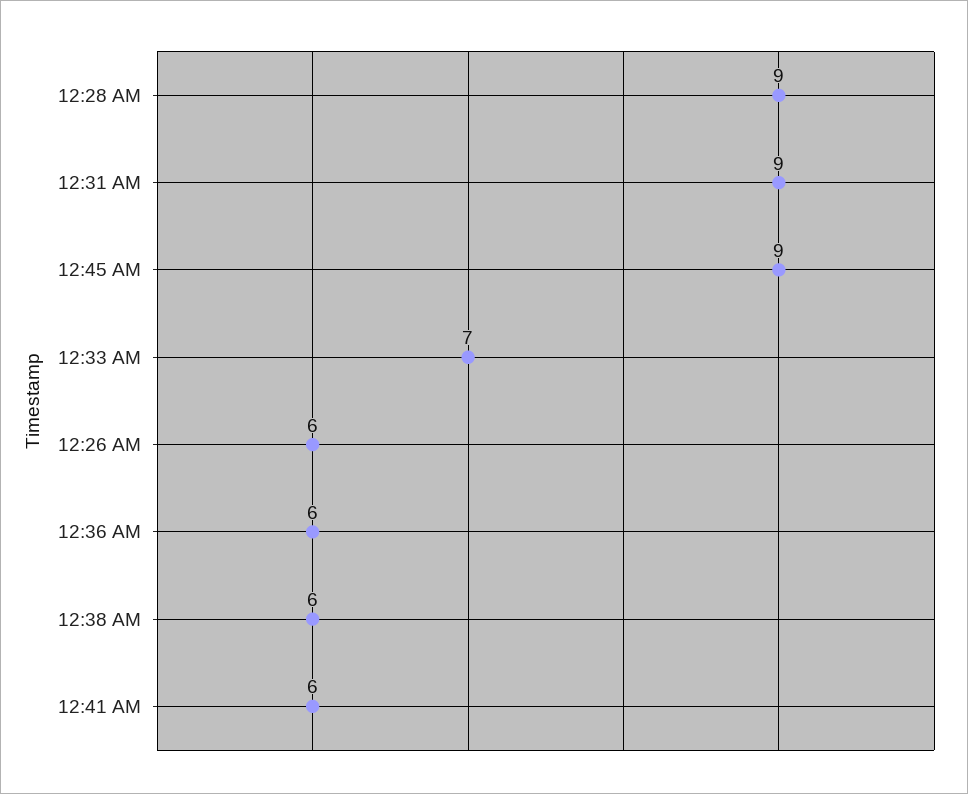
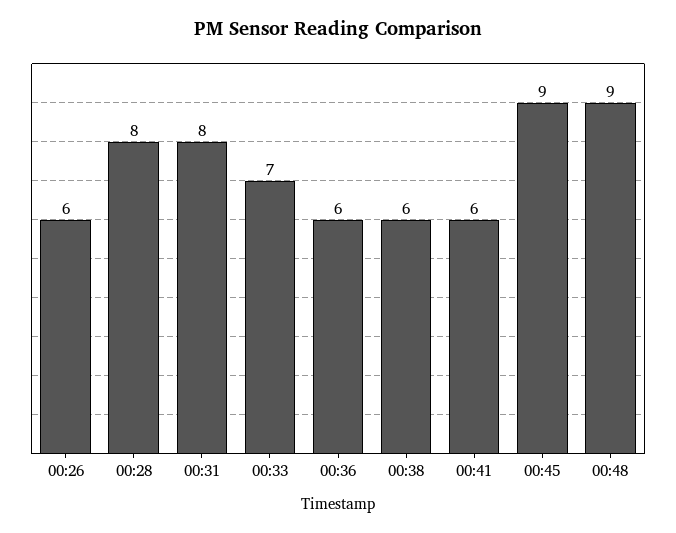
12:28 AM: 9 -> 8
12:31 AM: 9 -> 8
00:48: none -> 9

